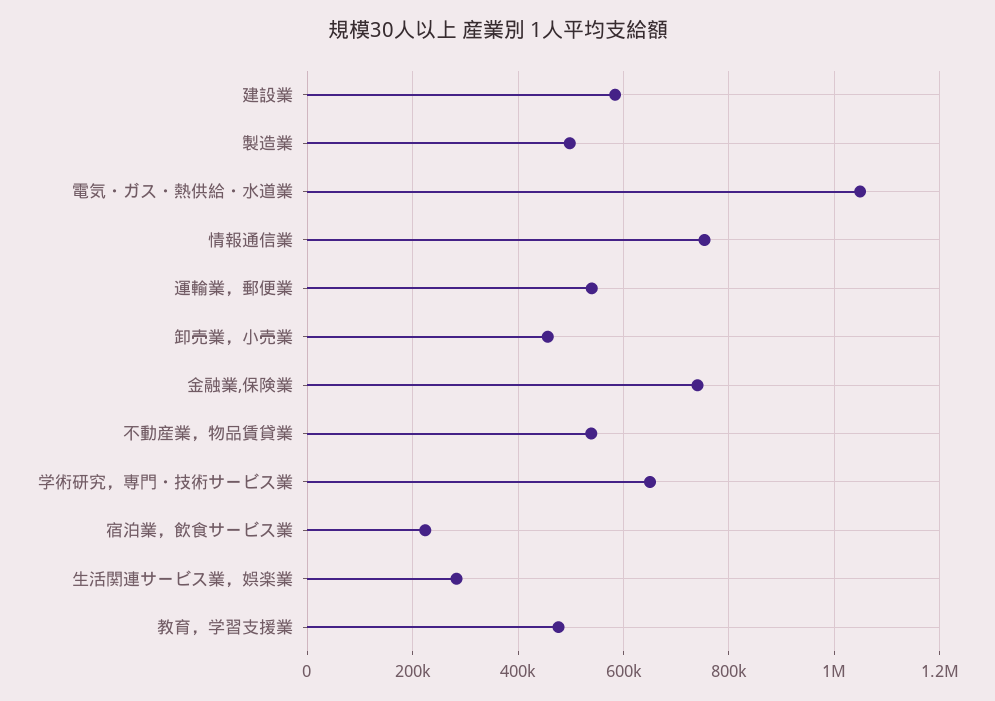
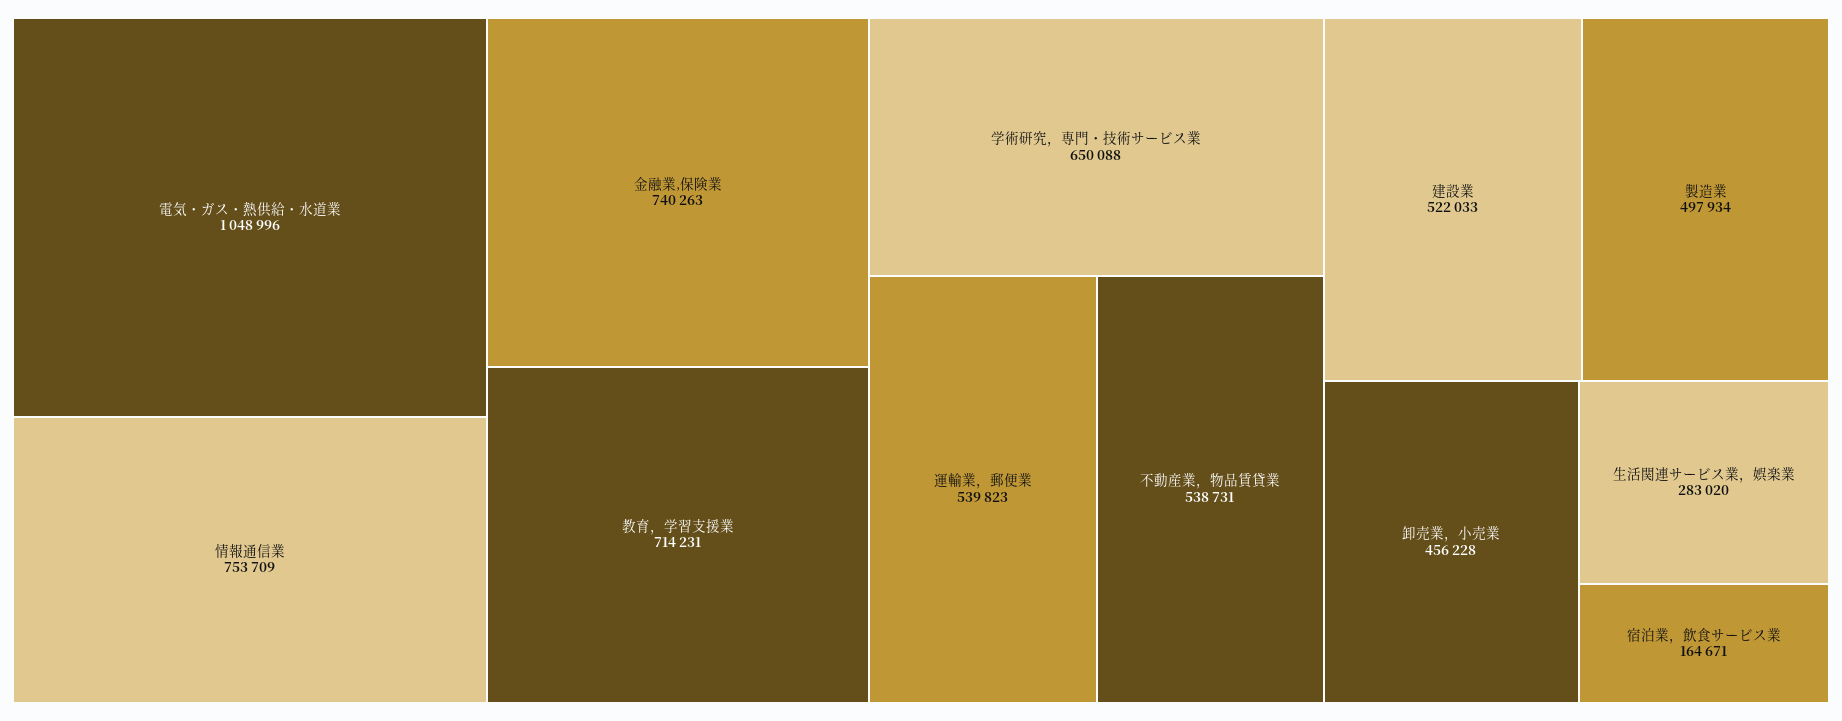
建設業: 580000 -> 522033
宿泊業，飲食サービス業: 220000 -> 164671
教育，学習支援業: 480000 -> 714231

